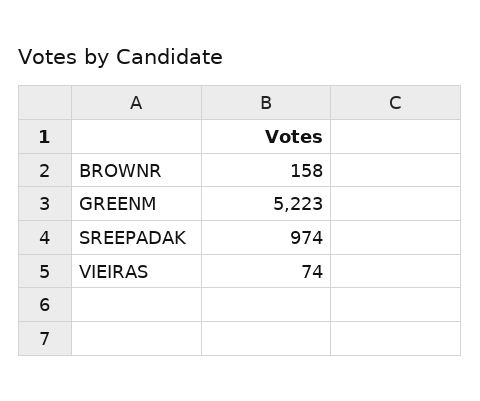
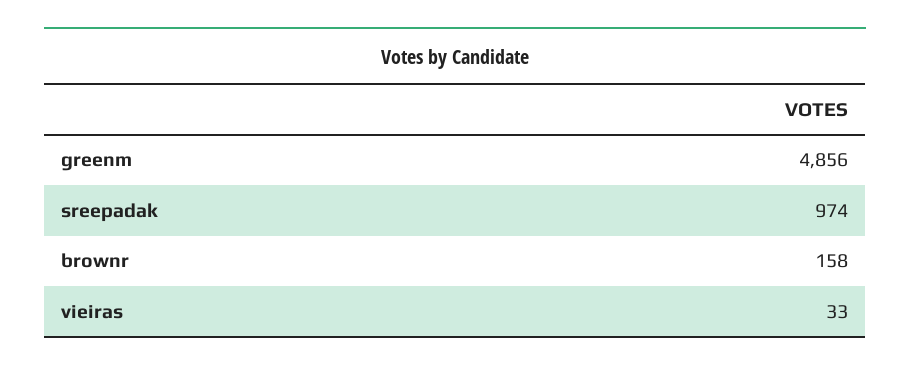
GREENM: 5223 -> 4856
VIEIRAS: 74 -> 33

